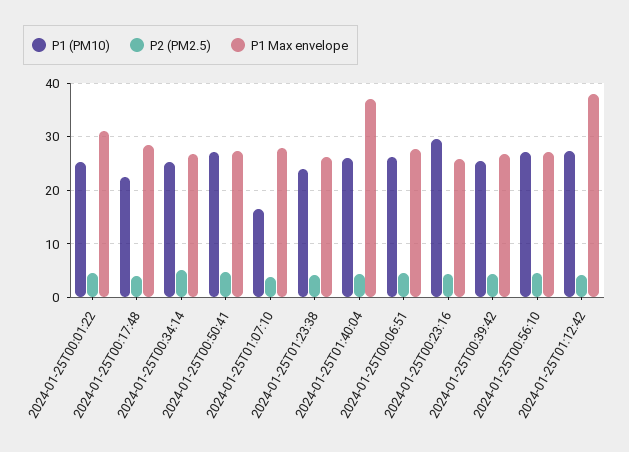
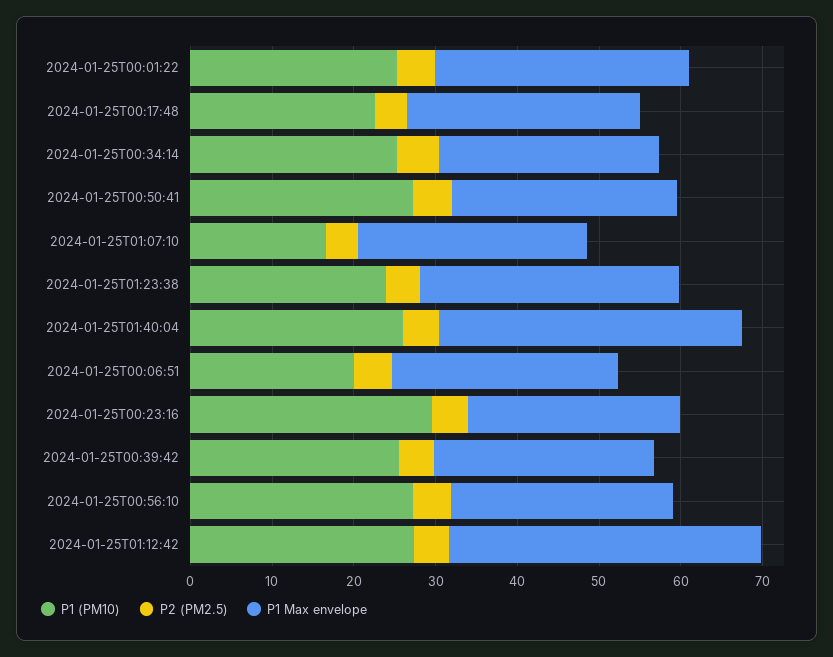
P1 Max envelope, 2024-01-25T01:23:38: 26 -> 32
P1 (PM10), 2024-01-25T00:06:51: 26 -> 20

